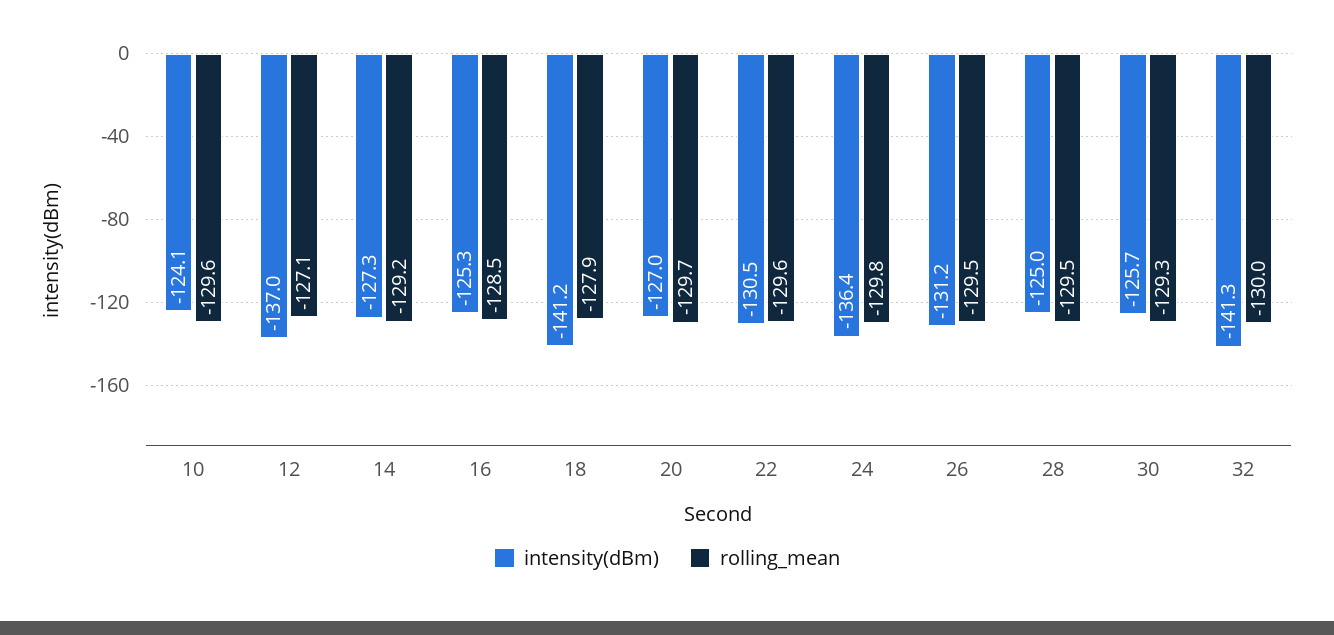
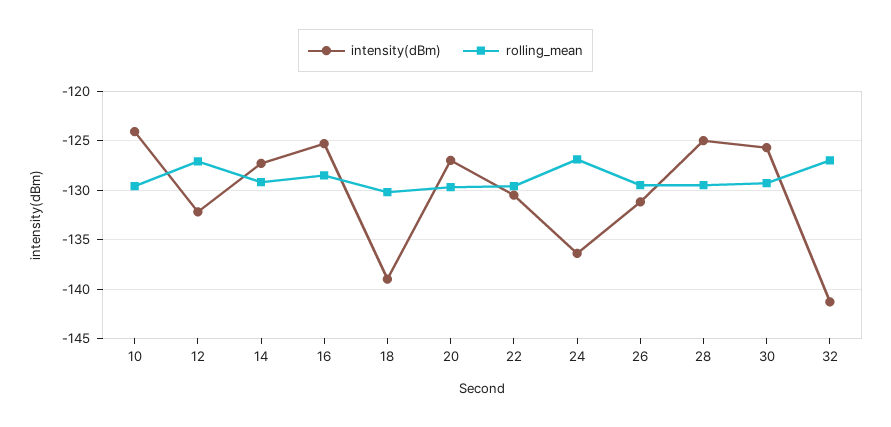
intensity(dBm), 12: -137 -> -132
intensity(dBm), 18: -141.2 -> -139
rolling_mean, 18: -127.9 -> -130
rolling_mean, 24: -129.8 -> -127
rolling_mean, 32: -130 -> -127

